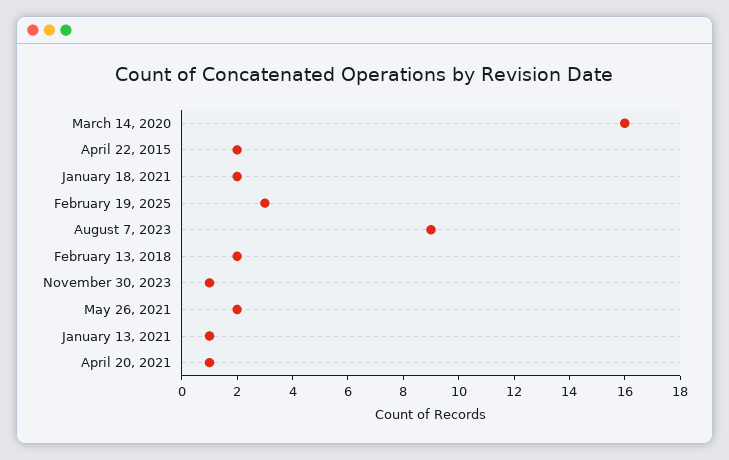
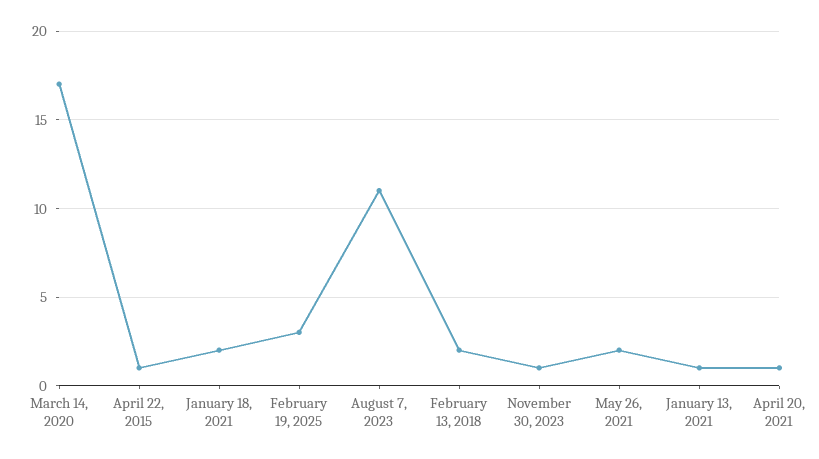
March 14, 2020: 16 -> 17
April 22, 2015: 2 -> 1
August 7, 2023: 9 -> 11

